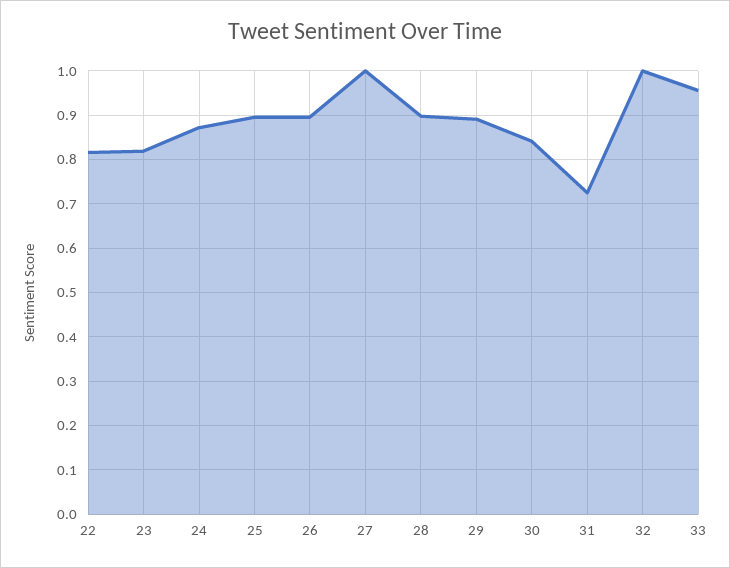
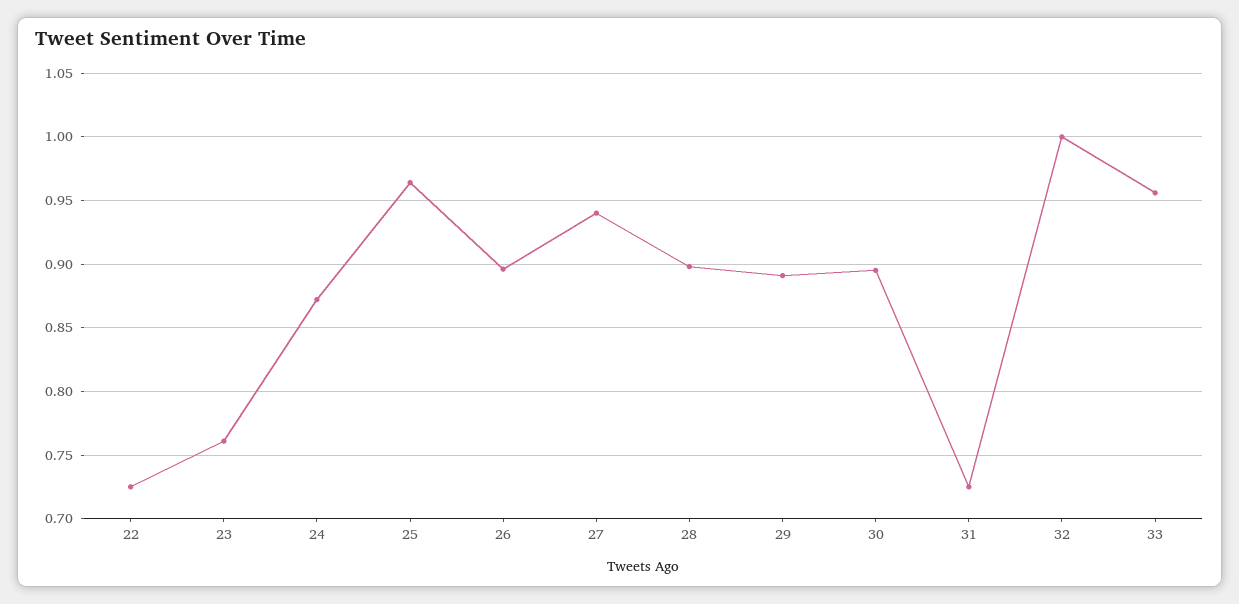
22: 0.82 -> 0.725
23: 0.82 -> 0.76
25: 0.9 -> 0.965
27: 1 -> 0.94
30: 0.84 -> 0.895

